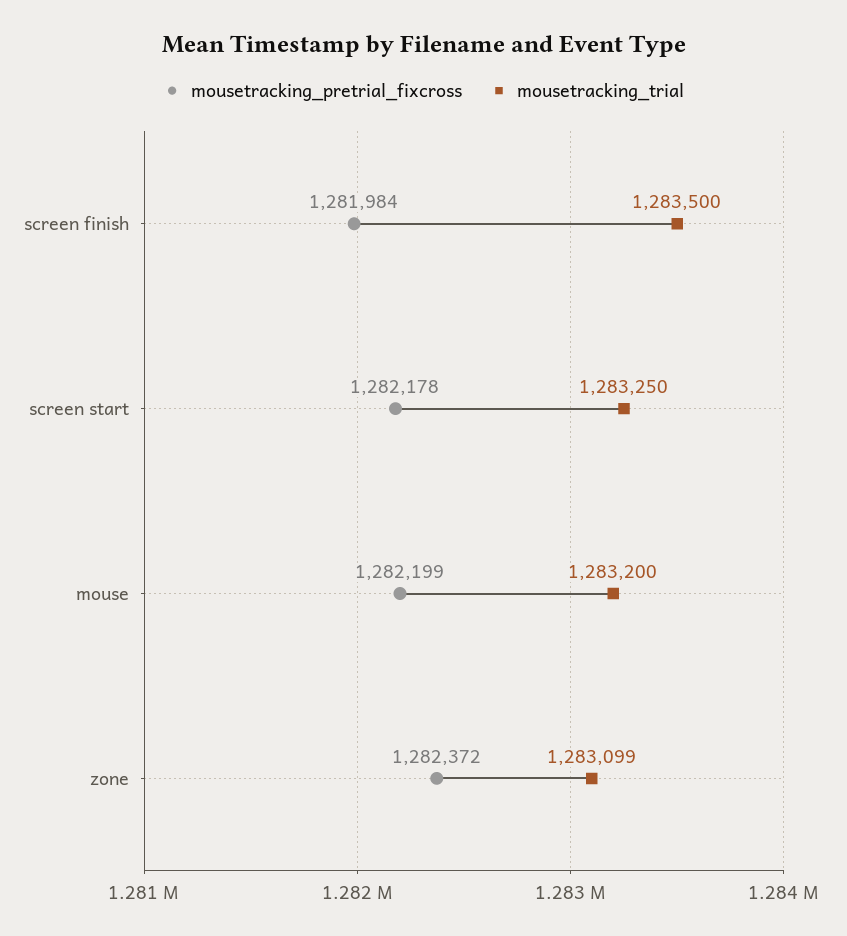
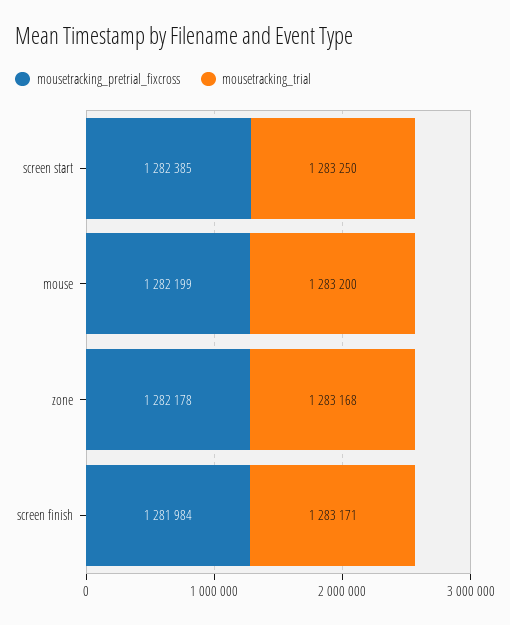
mousetracking_trial, screen finish: 1283500 -> 1283171
mousetracking_pretrial_fixcross, screen start: 1282178 -> 1282385
mousetracking_pretrial_fixcross, zone: 1282372 -> 1282178
mousetracking_trial, zone: 1283099 -> 1283168

